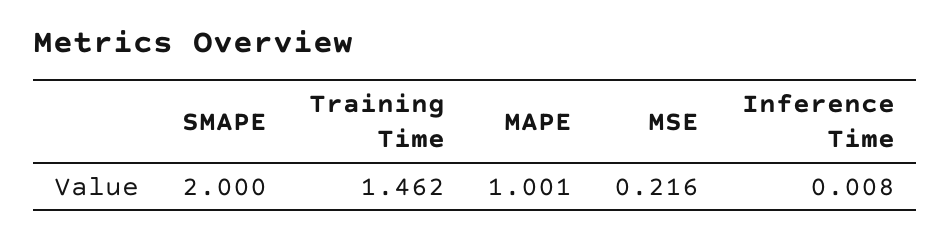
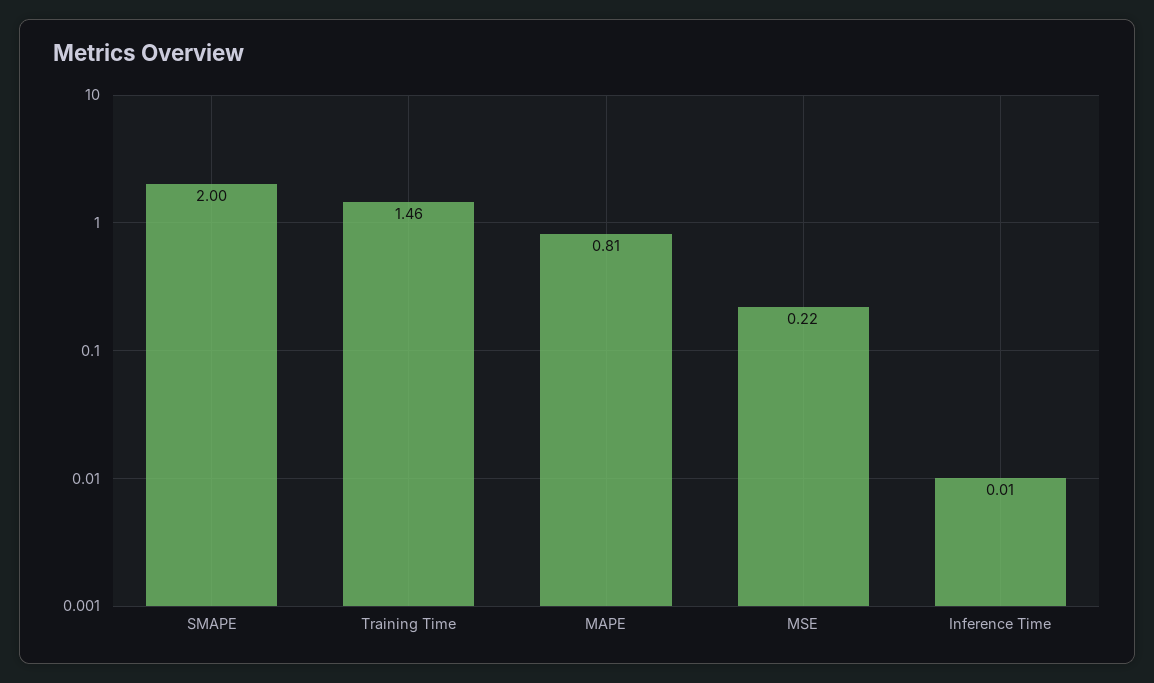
MAPE: 1.001 -> 0.81

